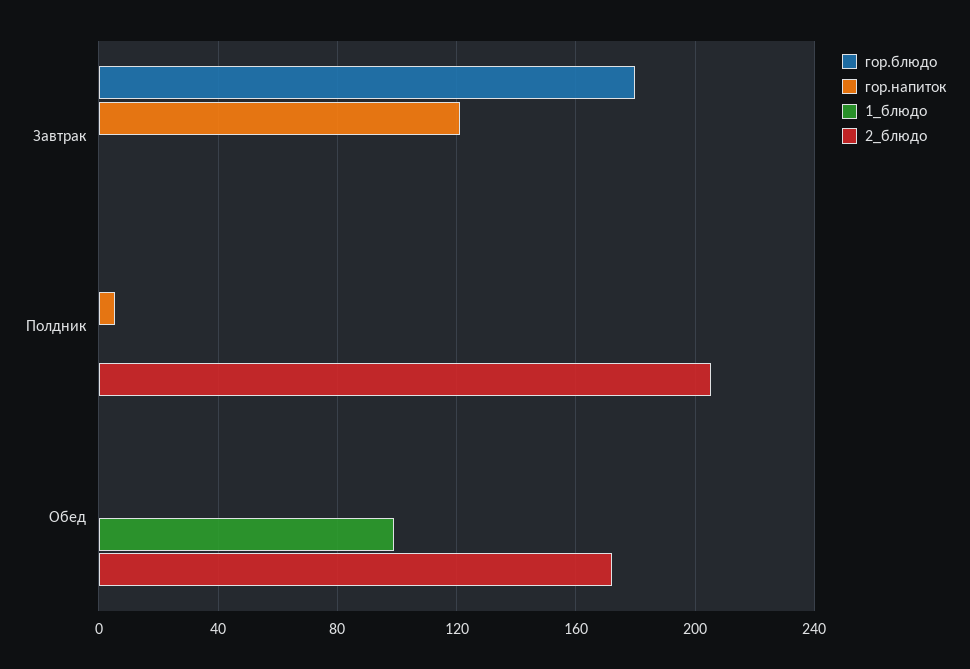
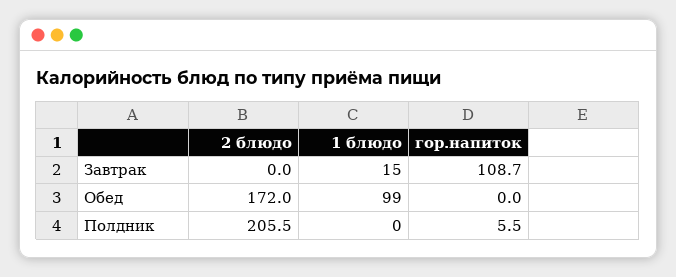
гор.блюдо, Завтрак: 180 -> none
гор.напиток, Завтрак: 120 -> 108.7
1_блюдо, Завтрак: 0 -> 15
гор.блюдо, Полдник: 0 -> none
гор.блюдо, Обед: 0 -> none

